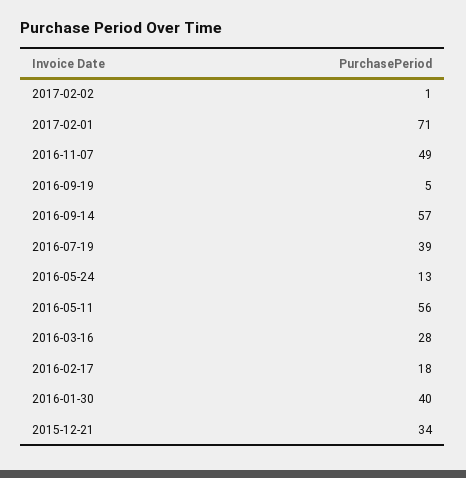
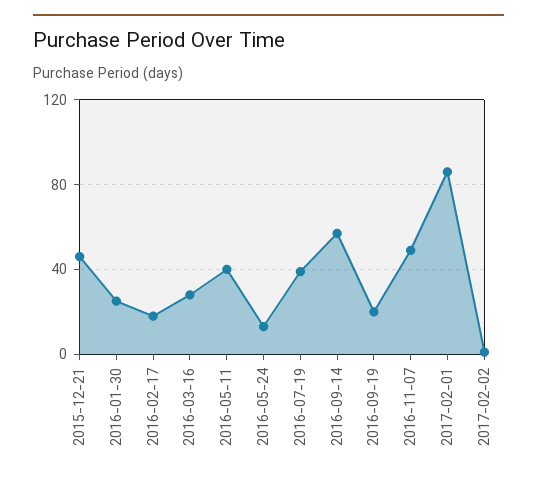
2017-02-01: 71 -> 85
2016-09-19: 5 -> 20
2016-05-11: 56 -> 40
2016-01-30: 40 -> 25
2015-12-21: 34 -> 45

